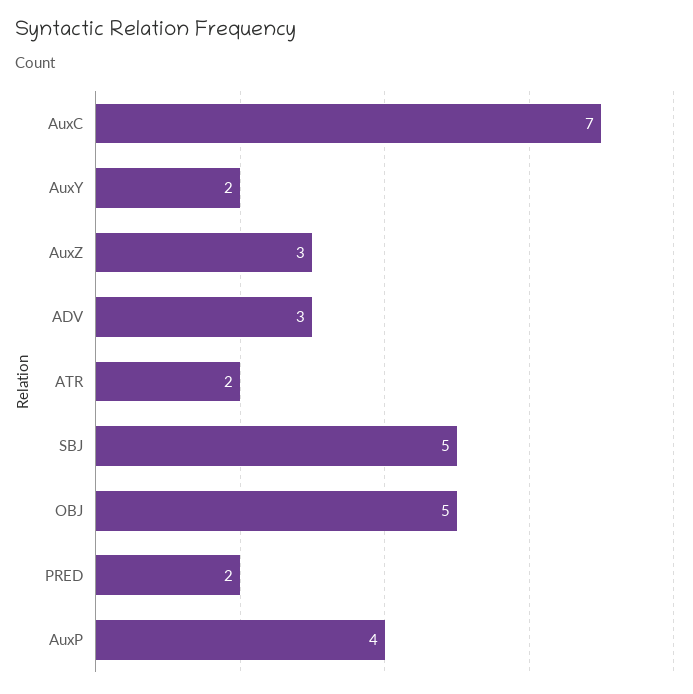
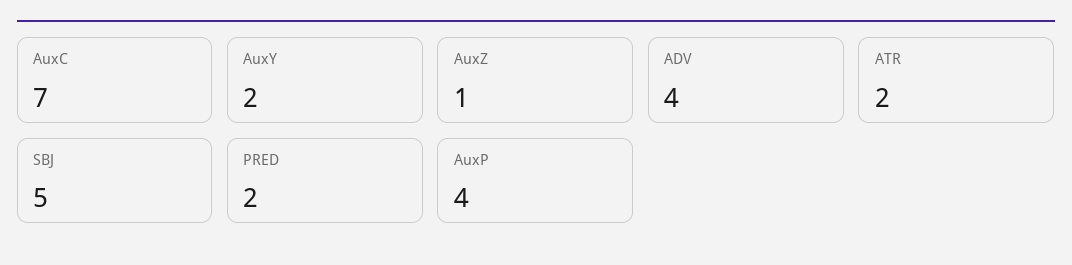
AuxZ: 3 -> 1
ADV: 3 -> 4
OBJ: 5 -> none

